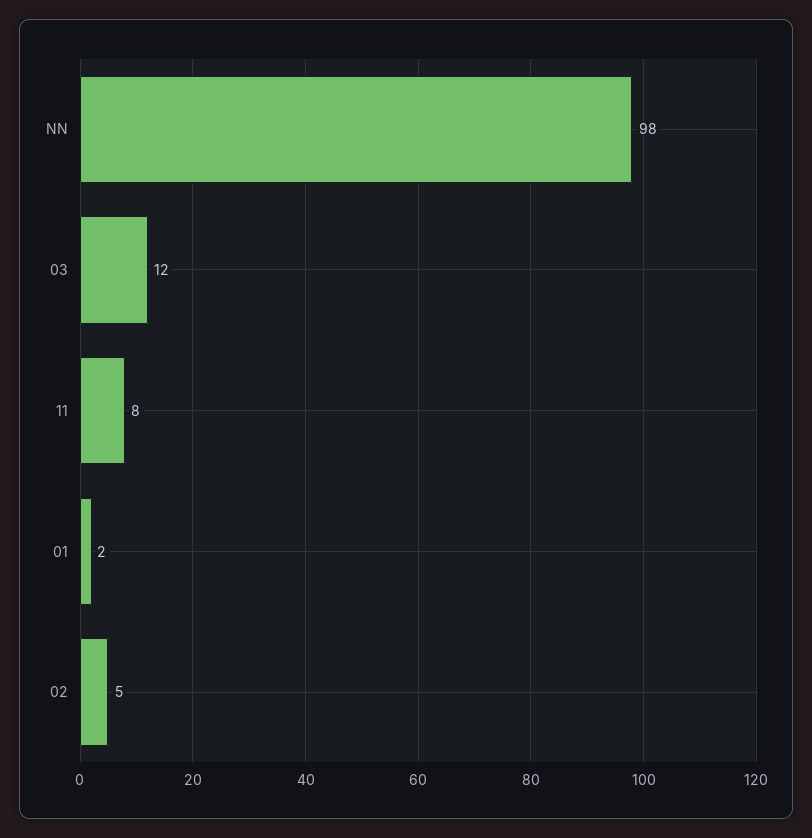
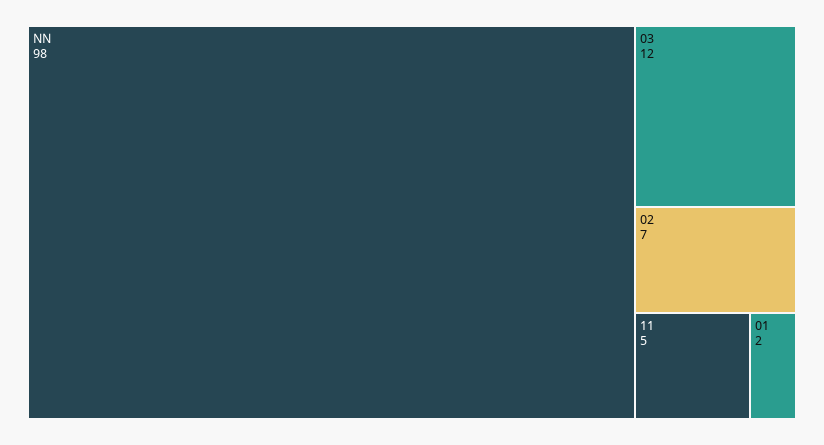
11: 8 -> 5
02: 5 -> 7

